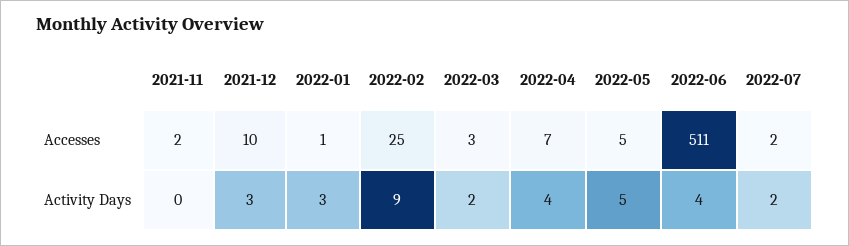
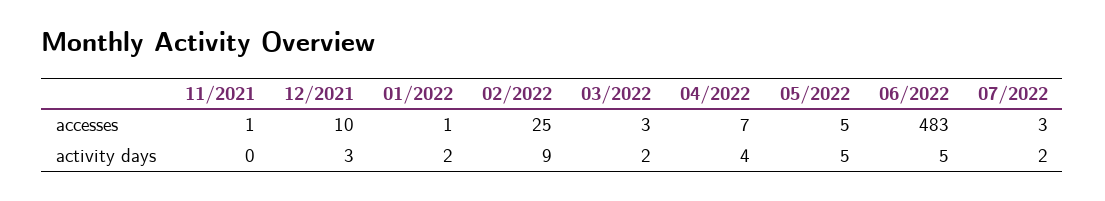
2021-11, Accesses: 2 -> 1
2022-06, Accesses: 511 -> 483
2022-07, Accesses: 2 -> 3
2022-01, Activity Days: 3 -> 2
2022-06, Activity Days: 4 -> 5

